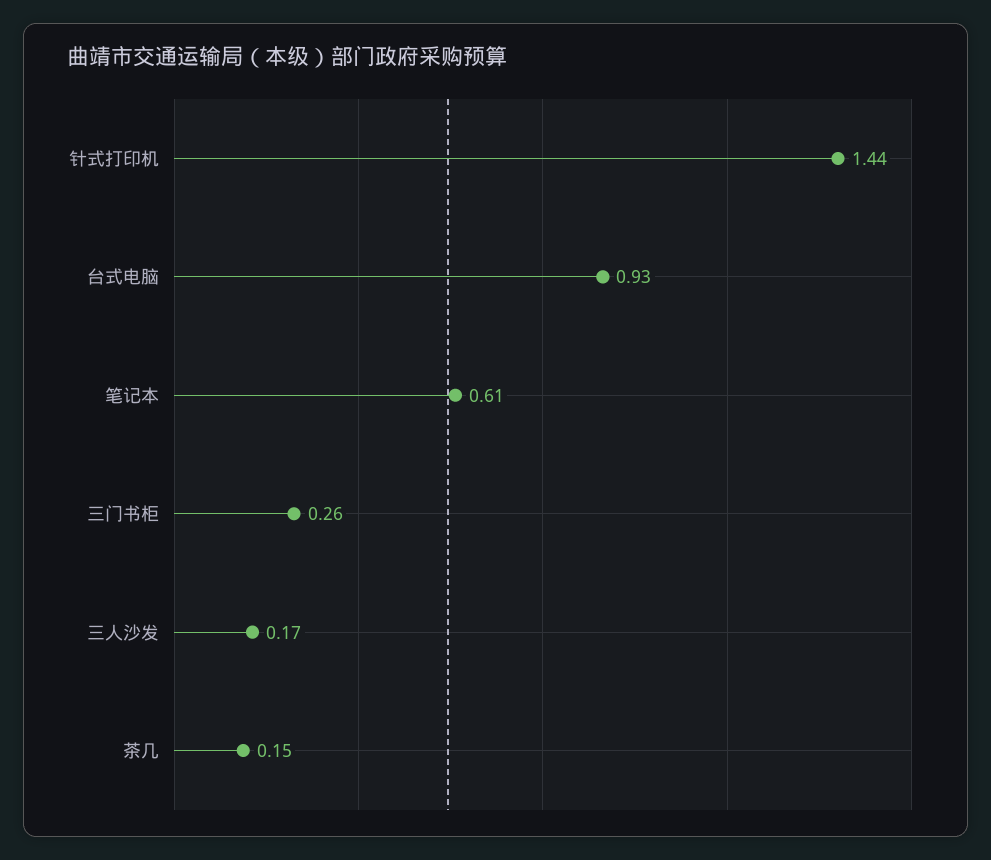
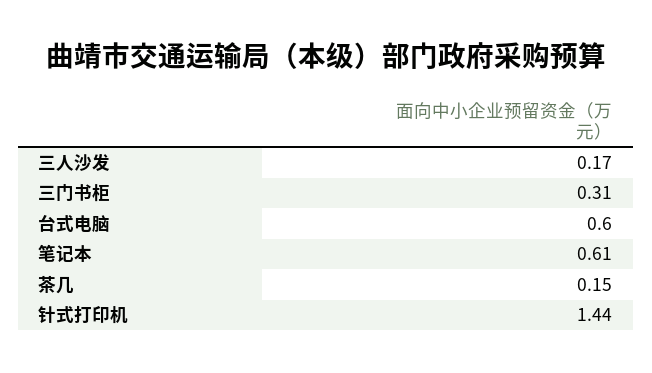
台式电脑: 0.93 -> 0.6
三门书柜: 0.26 -> 0.31

